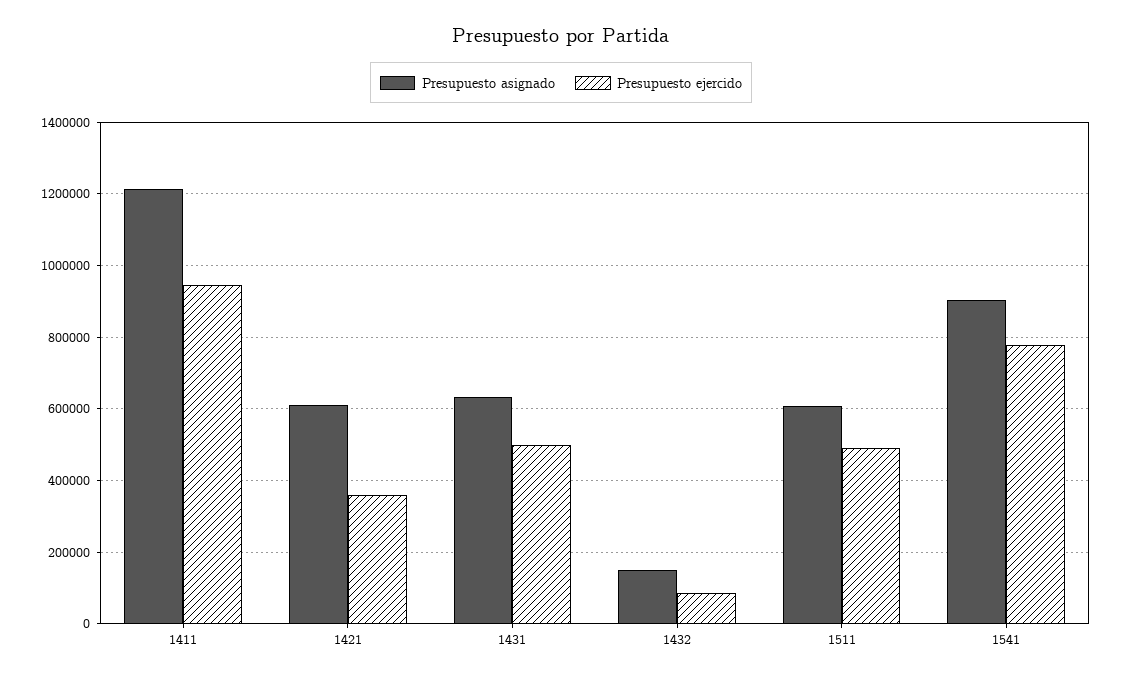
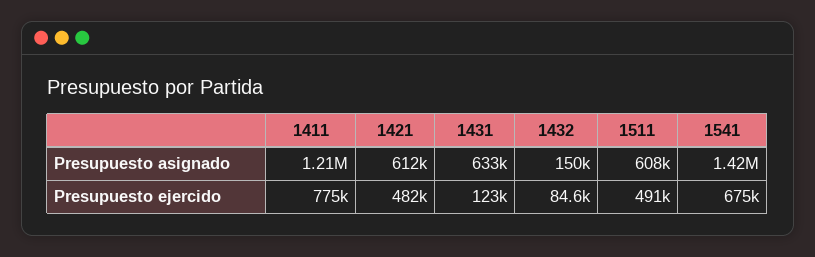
Presupuesto ejercido, 1411: 940000 -> 775000
Presupuesto ejercido, 1421: 360000 -> 482000
Presupuesto ejercido, 1431: 500000 -> 123000
Presupuesto asignado, 1541: 900000 -> 1420000
Presupuesto ejercido, 1541: 780000 -> 675000

